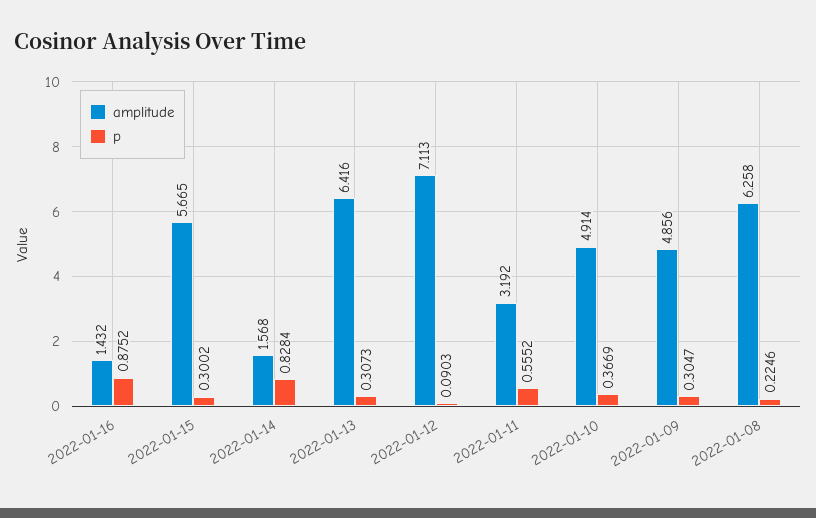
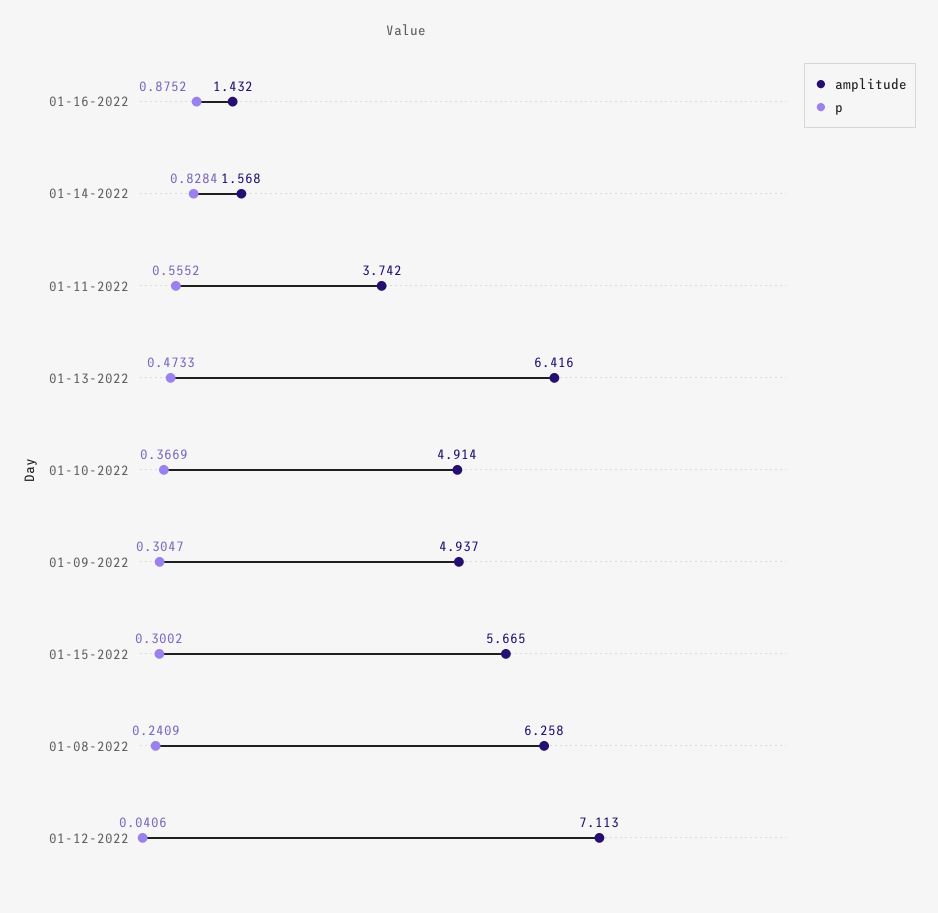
p, 2022-01-13: 0.3073 -> 0.4733
p, 2022-01-12: 0.0903 -> 0.0406
amplitude, 2022-01-11: 3.192 -> 3.742
amplitude, 2022-01-09: 4.856 -> 4.937
p, 2022-01-08: 0.2246 -> 0.2409

